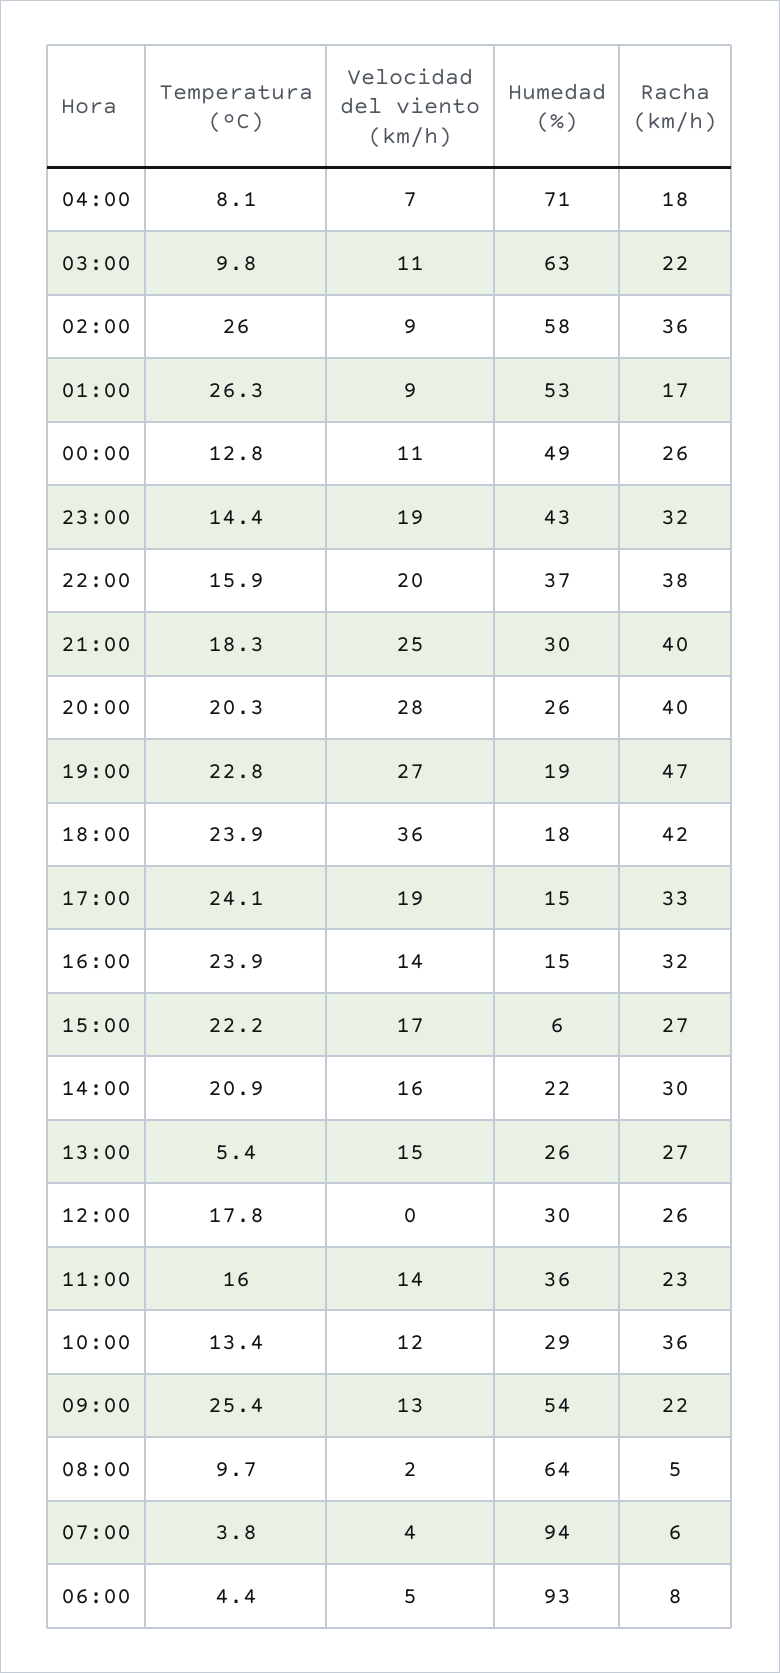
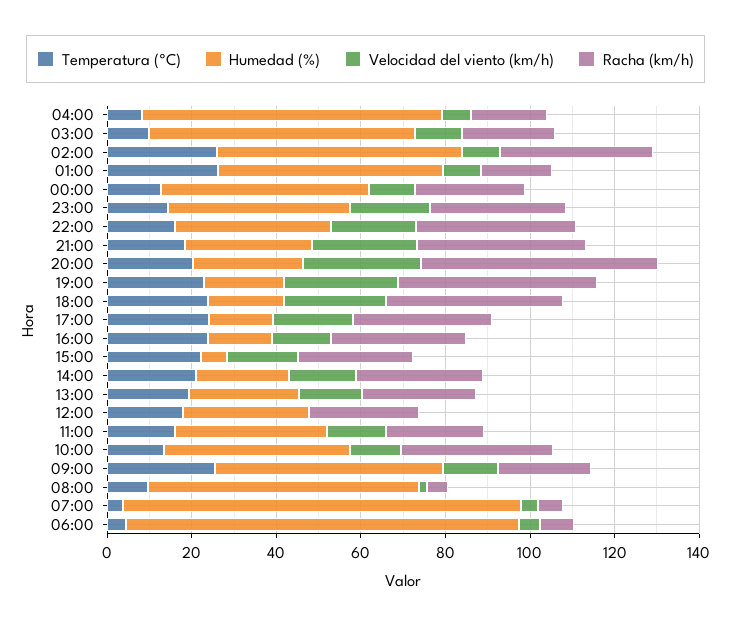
Racha (km/h), 20:00: 40 -> 55
Velocidad del viento (km/h), 18:00: 36 -> 25
Temperatura (ºC), 13:00: 5.4 -> 20
Humedad (%), 10:00: 29 -> 45

